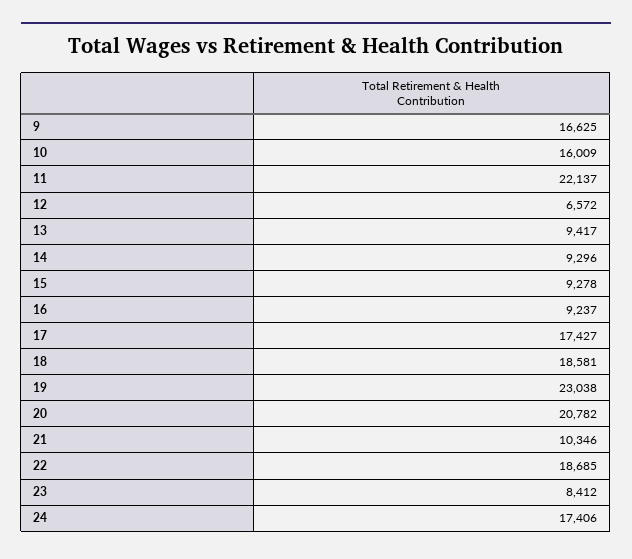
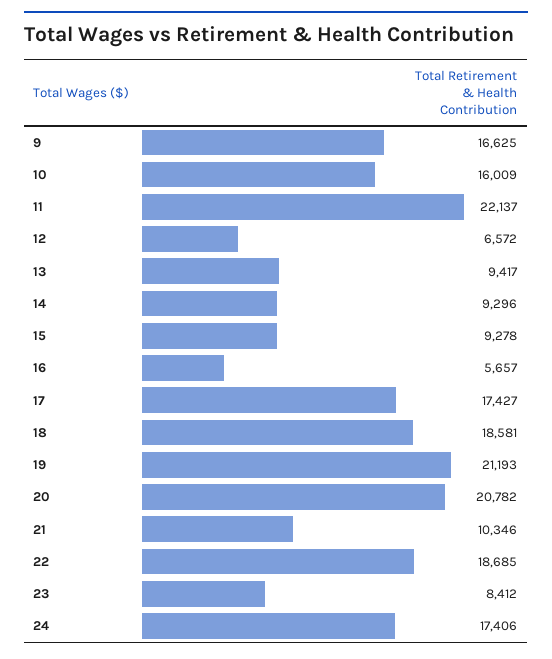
16: 9237 -> 5657
19: 23038 -> 21193

